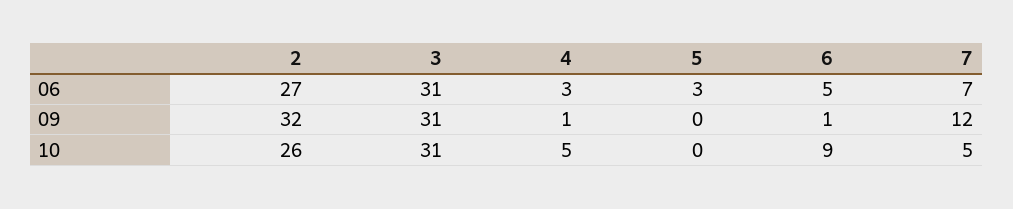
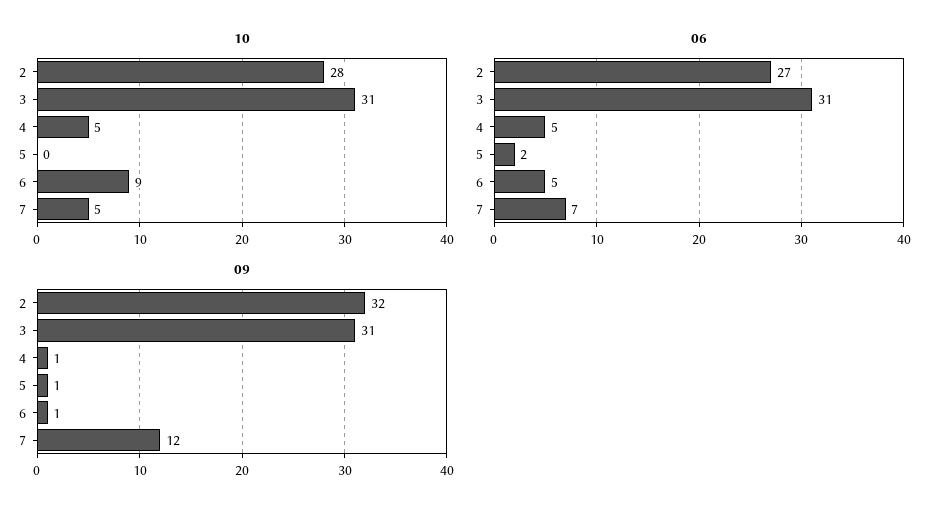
06, 4: 3 -> 5
06, 5: 3 -> 2
09, 5: 0 -> 1
10, 2: 26 -> 28

